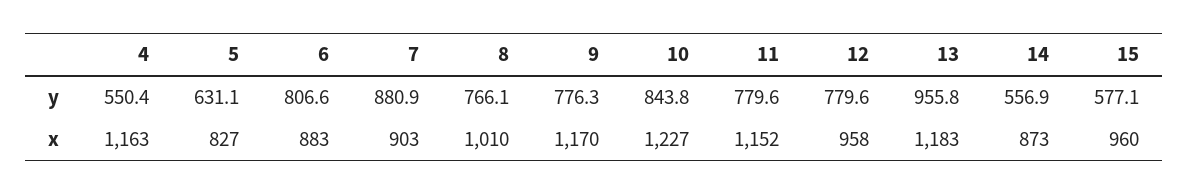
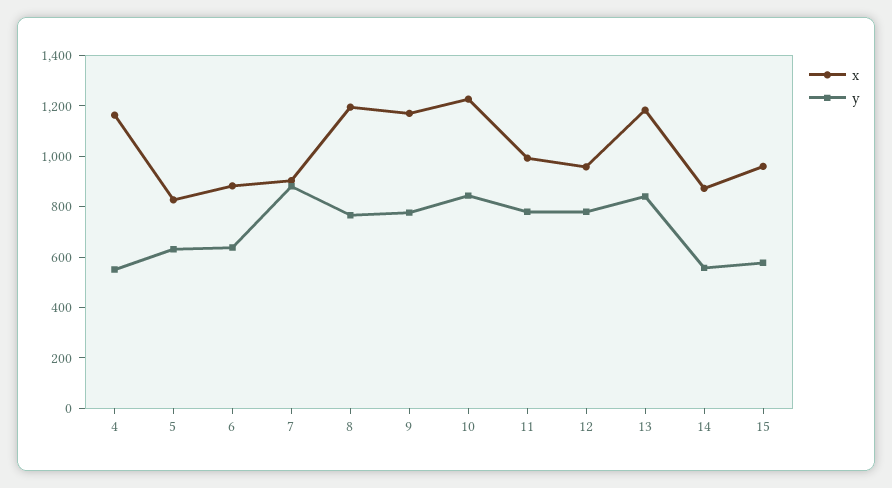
y, 6: 806.6 -> 650
y, 13: 955.8 -> 850
x, 8: 1010 -> 1200
x, 11: 1152 -> 1000

